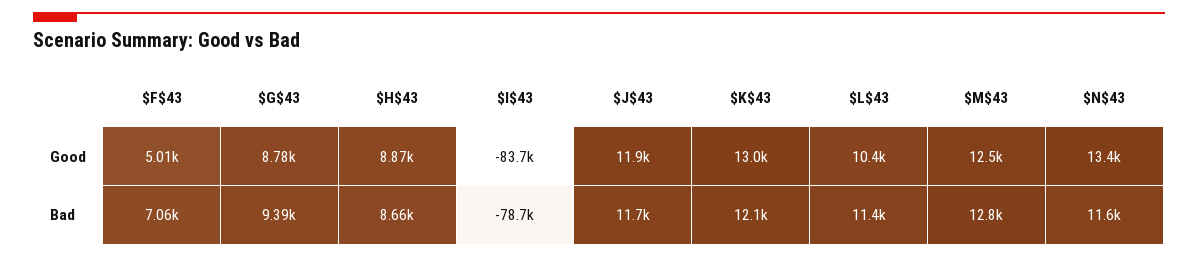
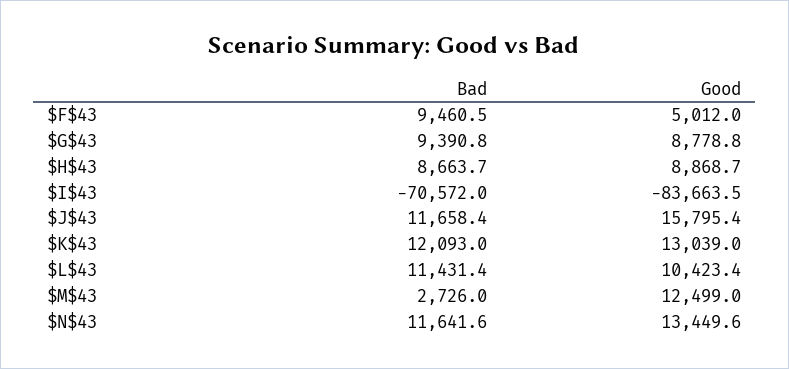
$J$43, Good: 11900 -> 15795.4
$F$43, Bad: 7060 -> 9460.5
$I$43, Bad: -78700 -> -70572
$M$43, Bad: 12800 -> 2726

